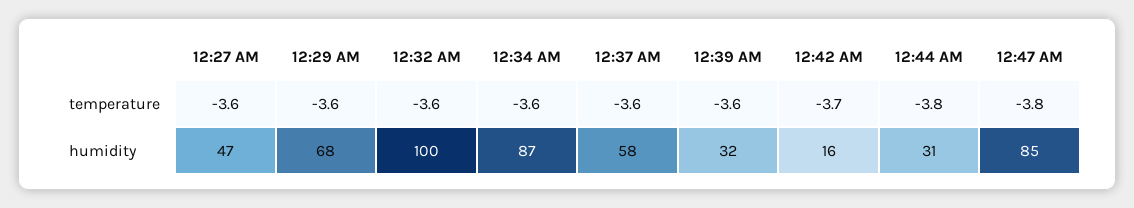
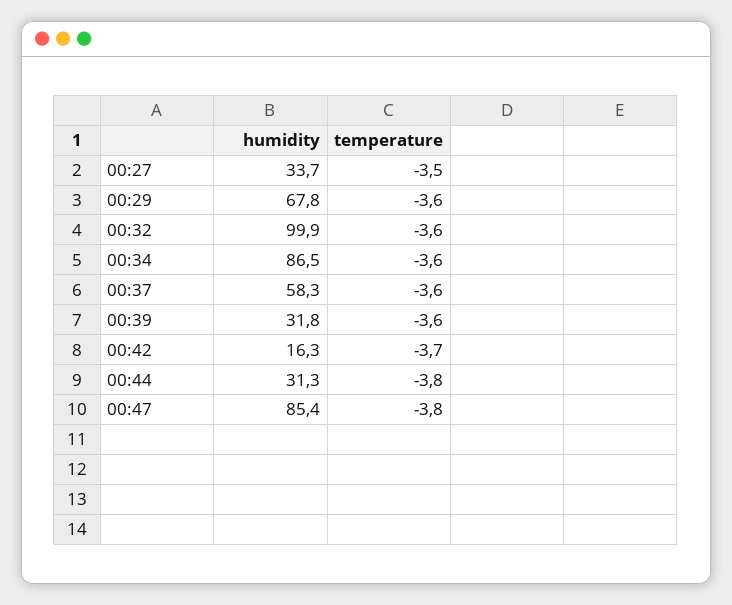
12:27 AM, temperature: -3.6 -> -3.5
12:27 AM, humidity: 47 -> 33.7

